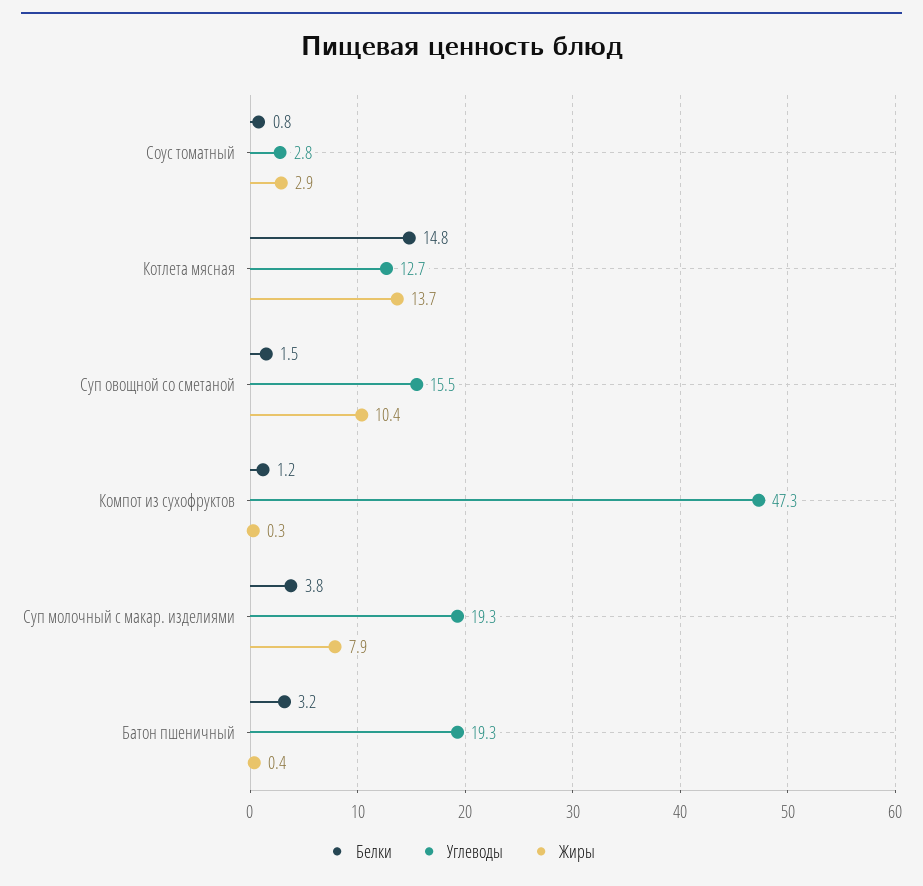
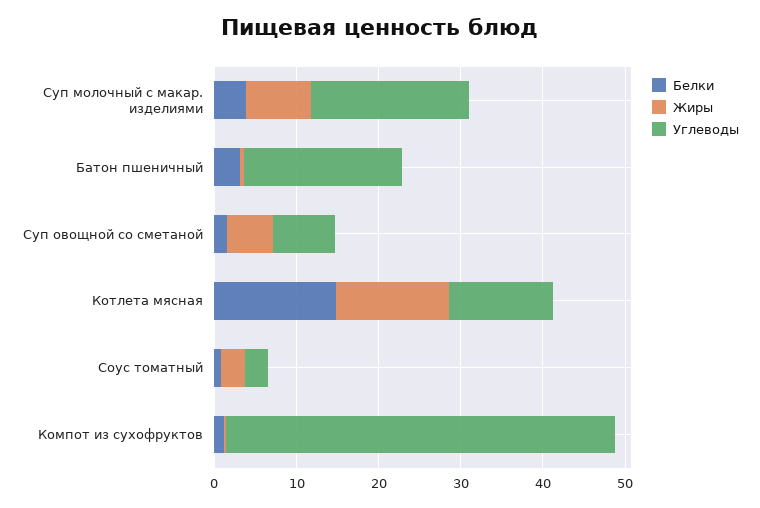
Углеводы, Суп овощной со сметаной: 15.5 -> 8
Жиры, Суп овощной со сметаной: 10.4 -> 6

